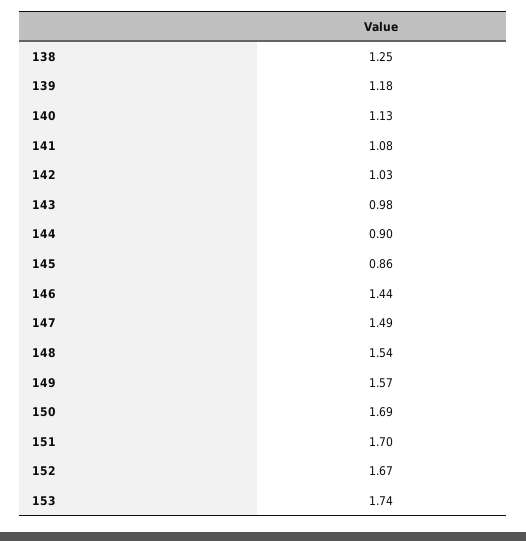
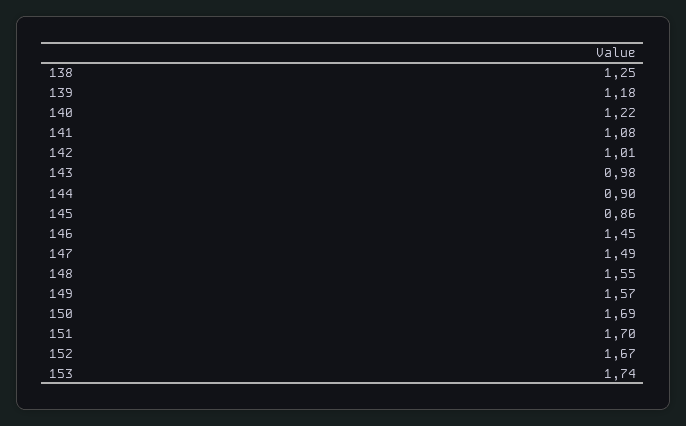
140: 1.13 -> 1.22
142: 1.03 -> 1.01
146: 1.44 -> 1.45
148: 1.54 -> 1.55

